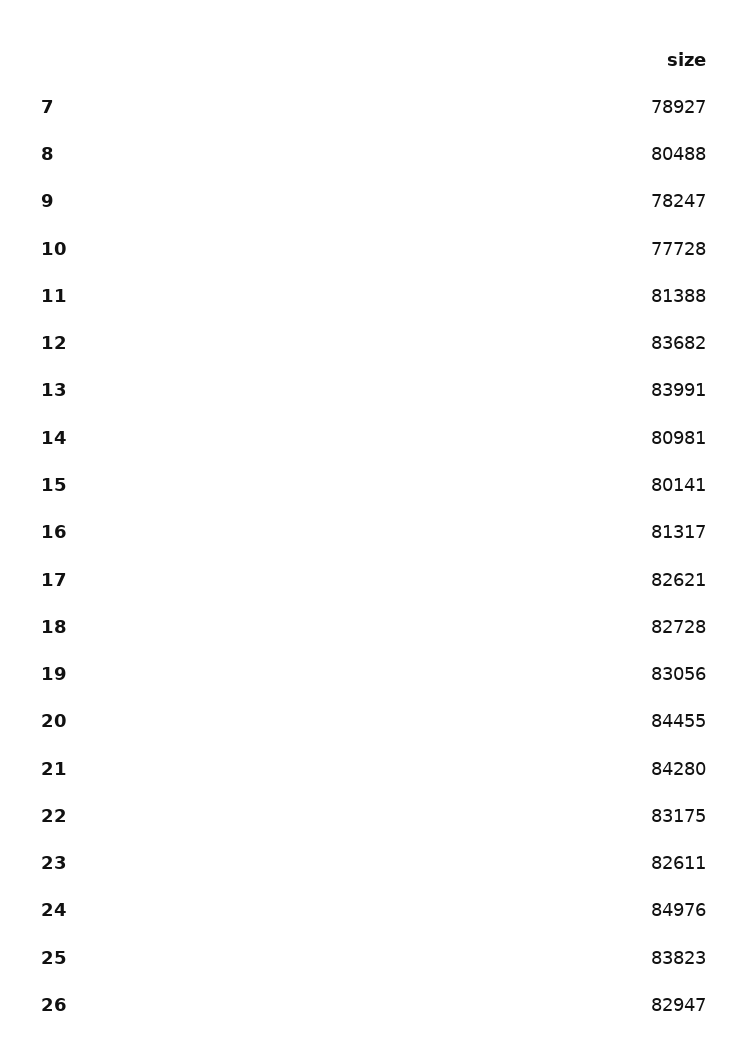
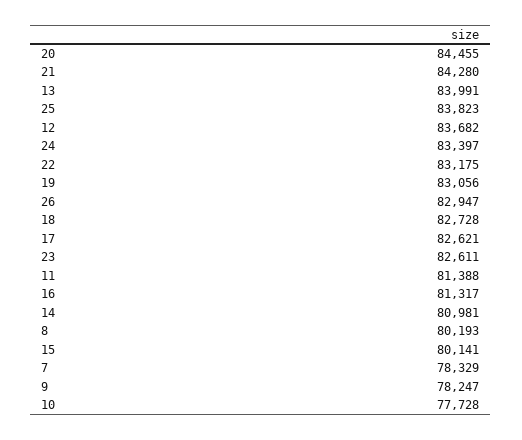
7: 78927 -> 78329
8: 80488 -> 80193
24: 84976 -> 83397

